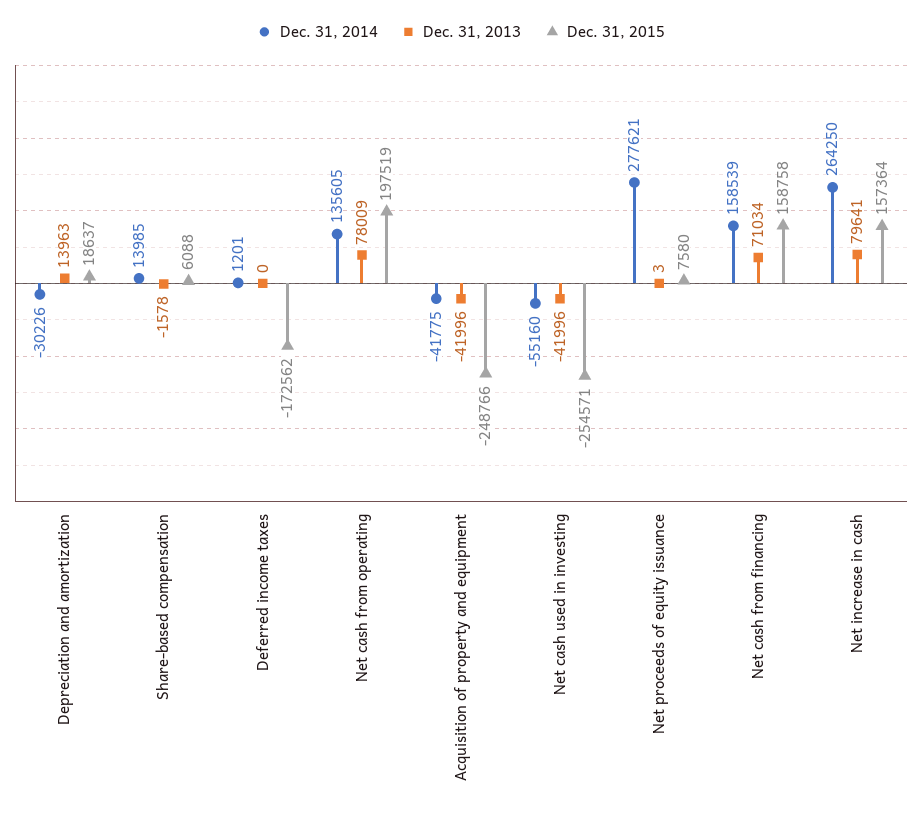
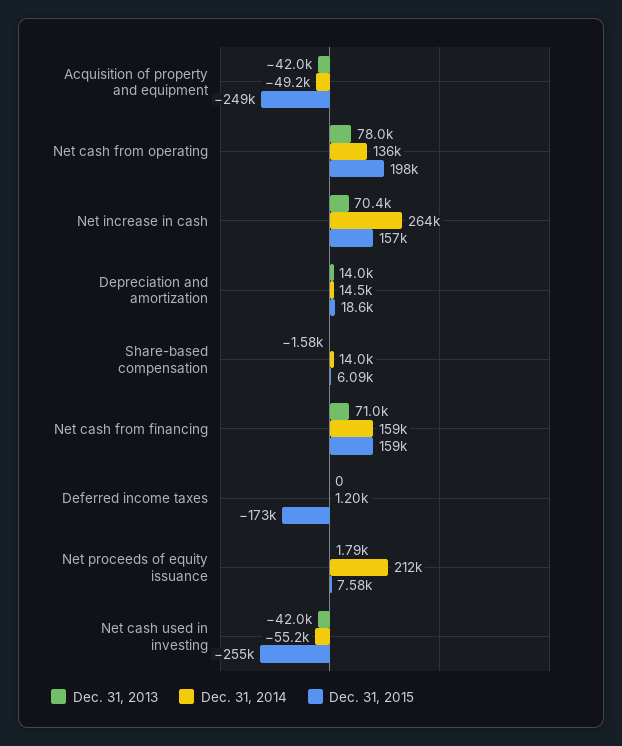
Dec. 31, 2014, Depreciation and amortization: -30226 -> 14500
Dec. 31, 2014, Acquisition of property and equipment: -41775 -> -49200
Dec. 31, 2014, Net proceeds of equity issuance: 277621 -> 212000
Dec. 31, 2013, Net proceeds of equity issuance: 3 -> 1790
Dec. 31, 2013, Net increase in cash: 79641 -> 70400

